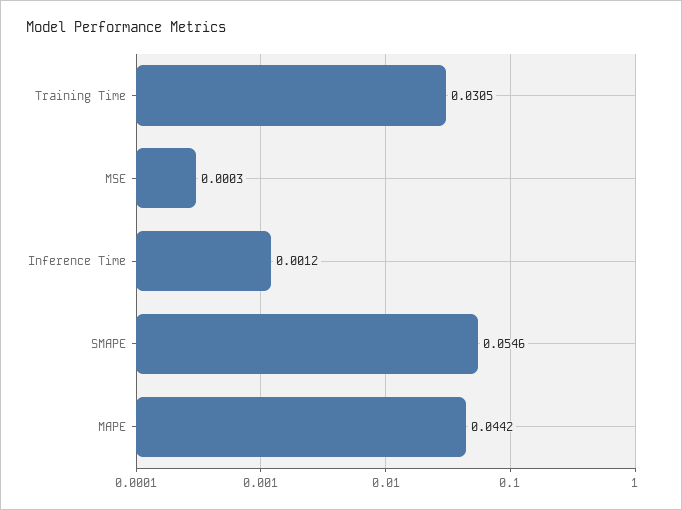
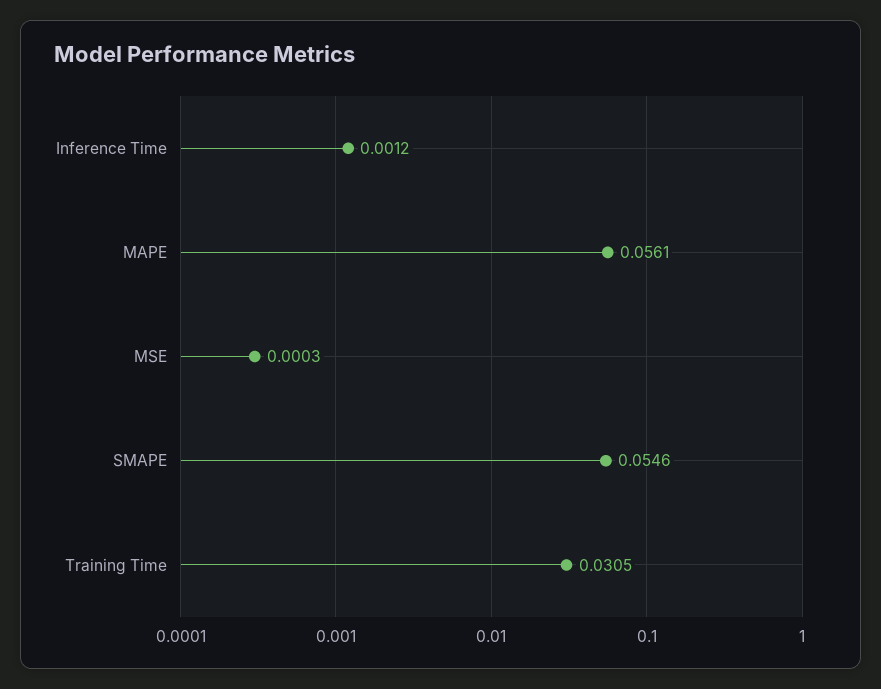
MAPE: 0.0442 -> 0.0561

